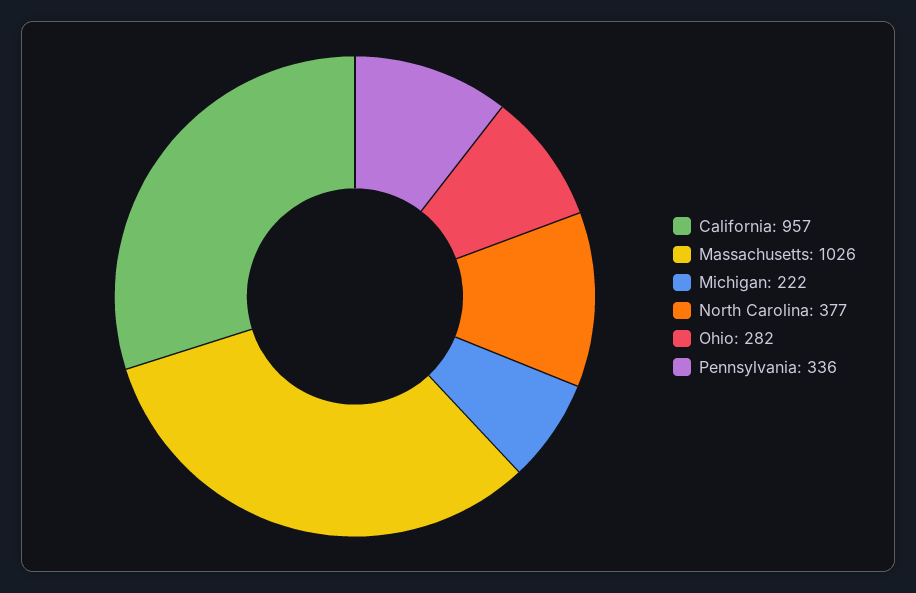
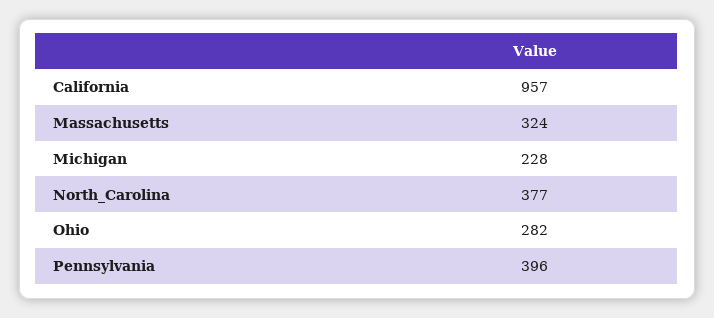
Massachusetts: 1026 -> 324
Michigan: 222 -> 228
Pennsylvania: 336 -> 396

